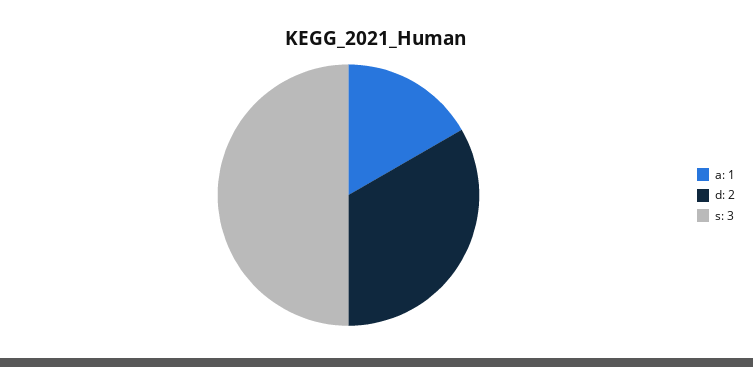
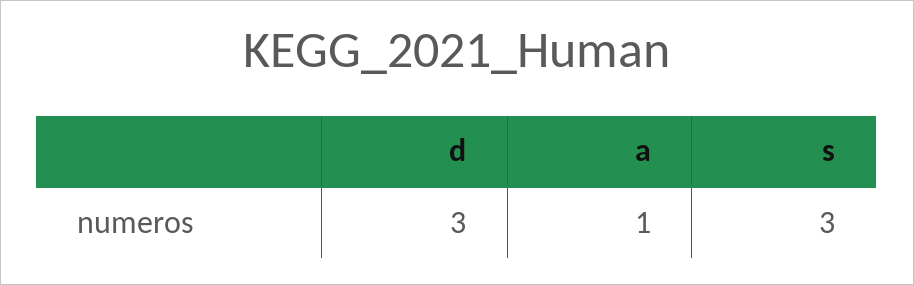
d: 2 -> 3

